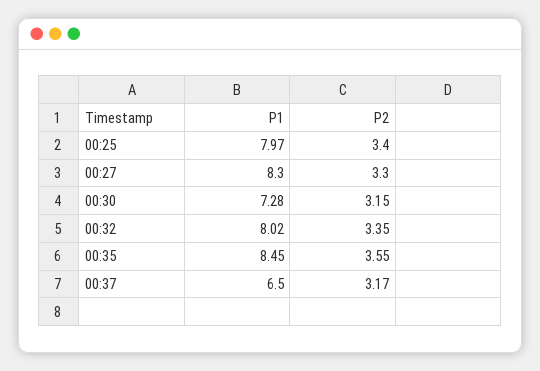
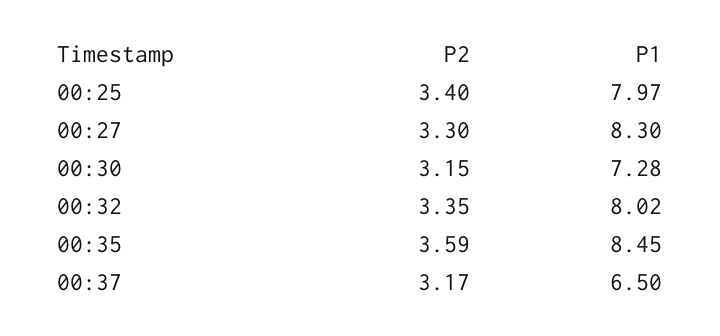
P2, 00:35: 3.55 -> 3.59

